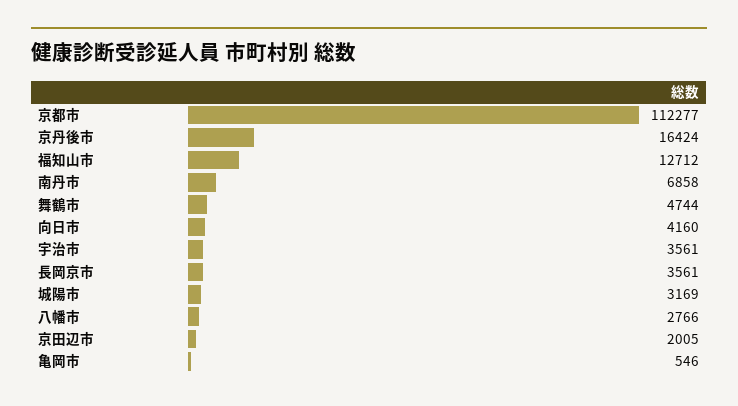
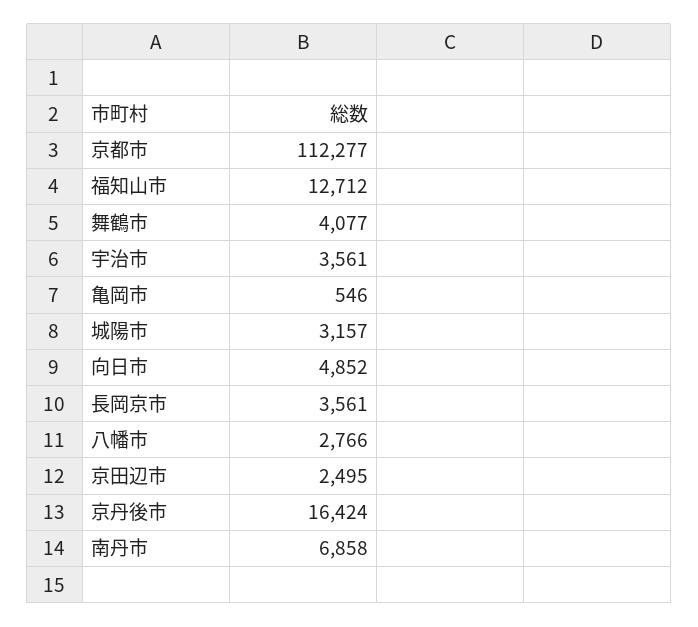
舞鶴市: 4744 -> 4077
向日市: 4160 -> 4852
城陽市: 3169 -> 3157
京田辺市: 2005 -> 2495

